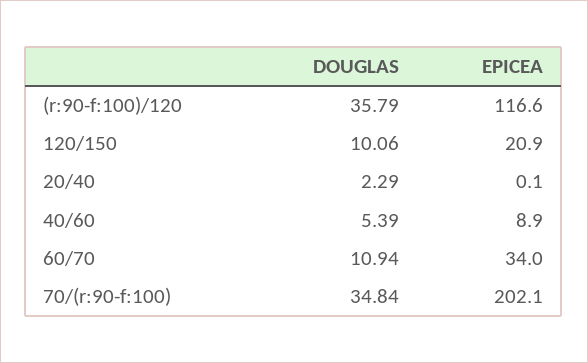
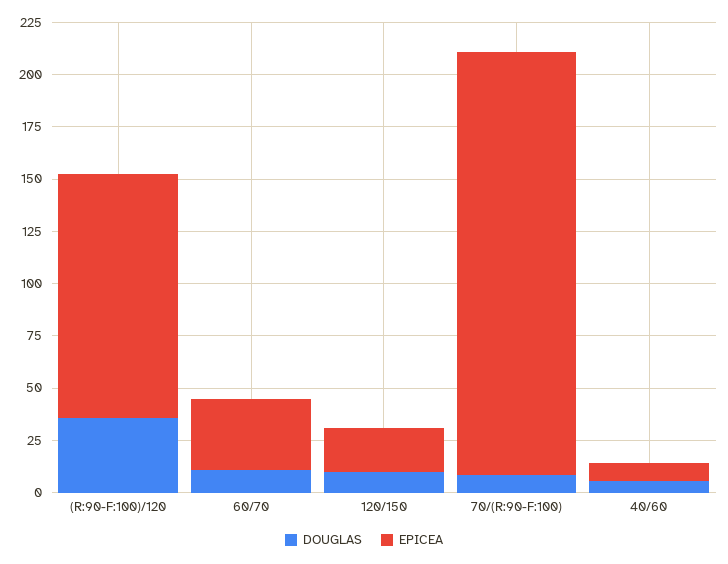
DOUGLAS, 20/40: 2.29 -> none
EPICEA, 20/40: 0.1 -> none
DOUGLAS, 70/(r:90-f:100): 34.84 -> 10

